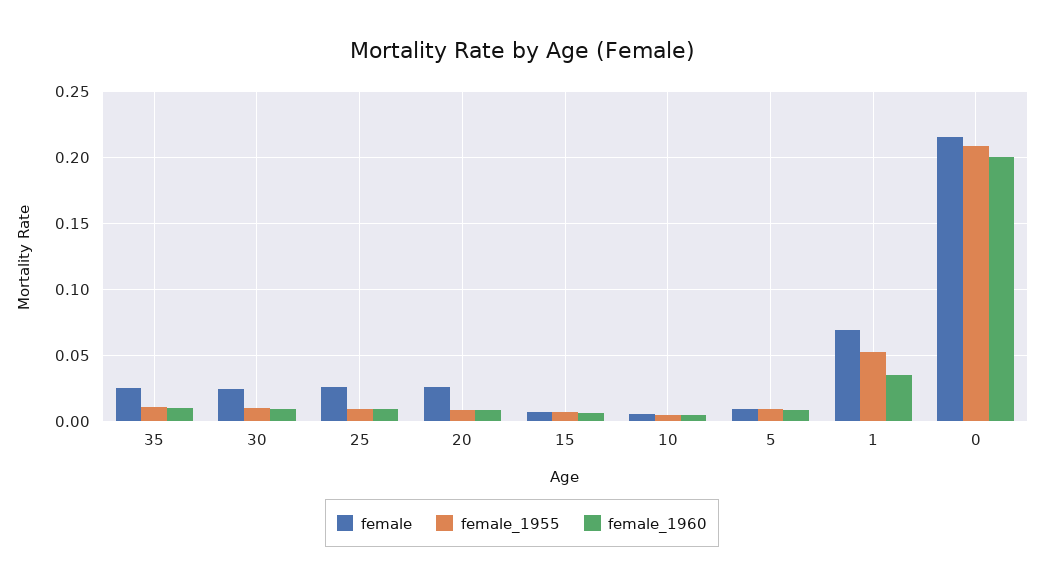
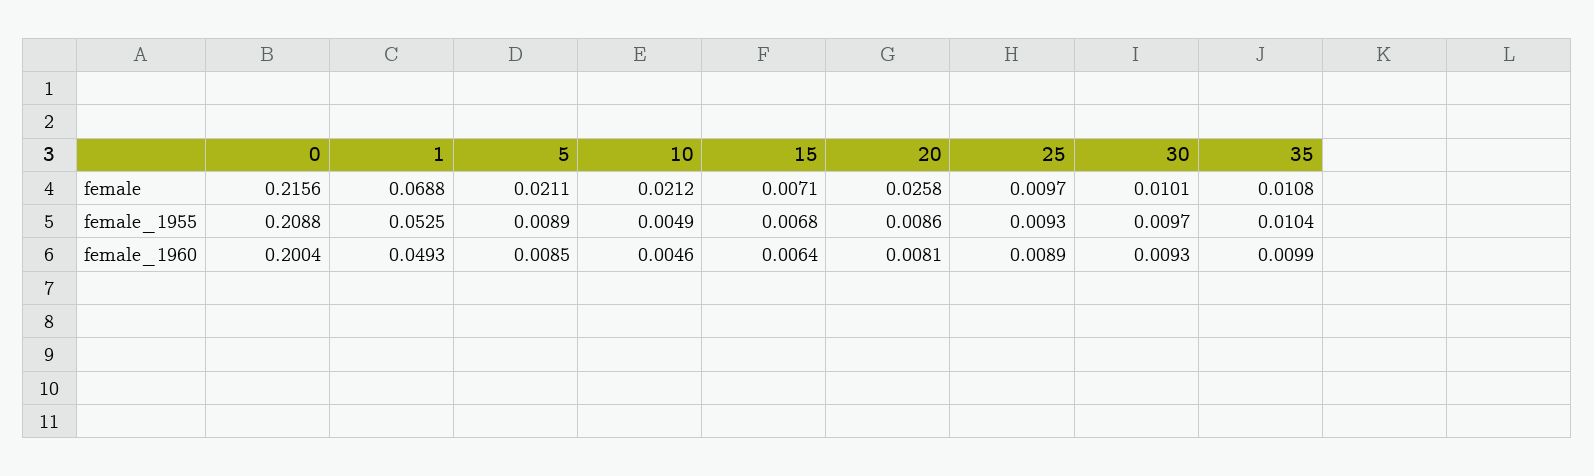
female, 35: 0.025 -> 0.0108
female, 30: 0.025 -> 0.0101
female, 25: 0.025 -> 0.0097
female, 10: 0.005 -> 0.0212
female, 5: 0.01 -> 0.0211
female_1960, 1: 0.035 -> 0.0493

